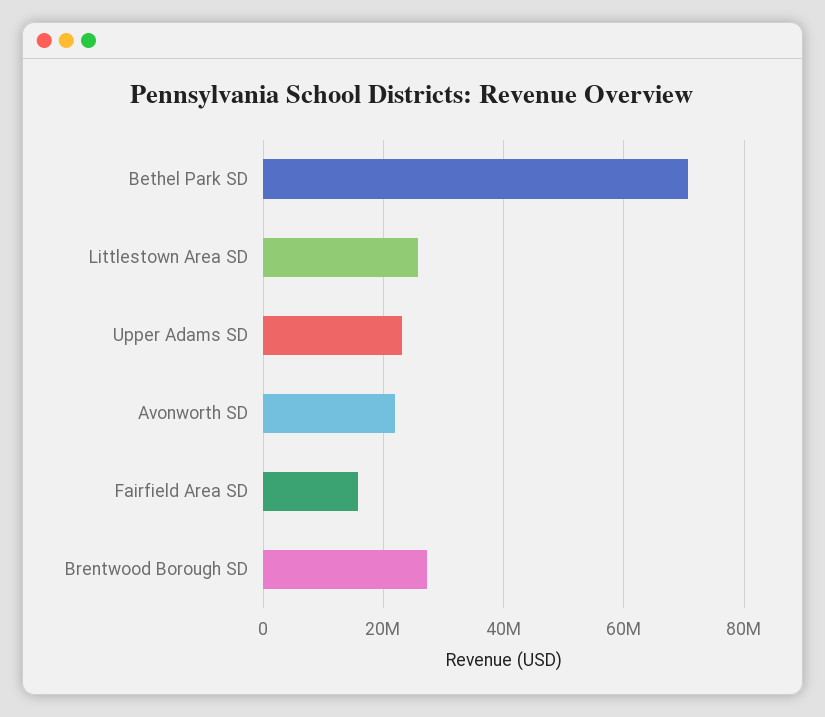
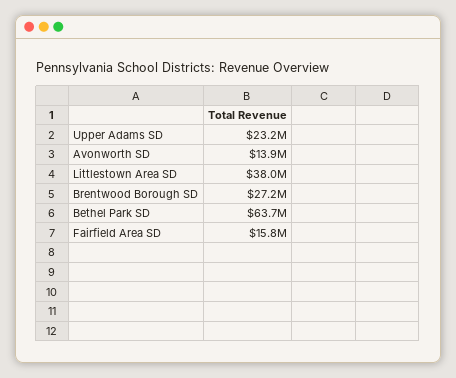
Bethel Park SD: 70000000 -> 63700000
Littlestown Area SD: 26000000 -> 38000000
Avonworth SD: 22000000 -> 13900000

